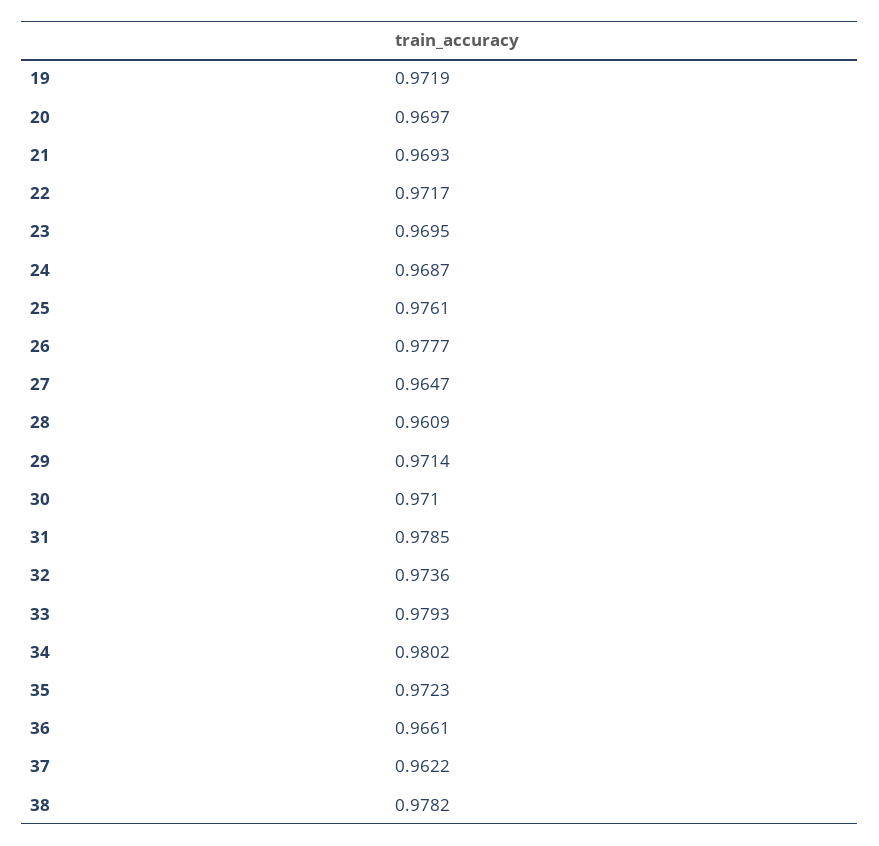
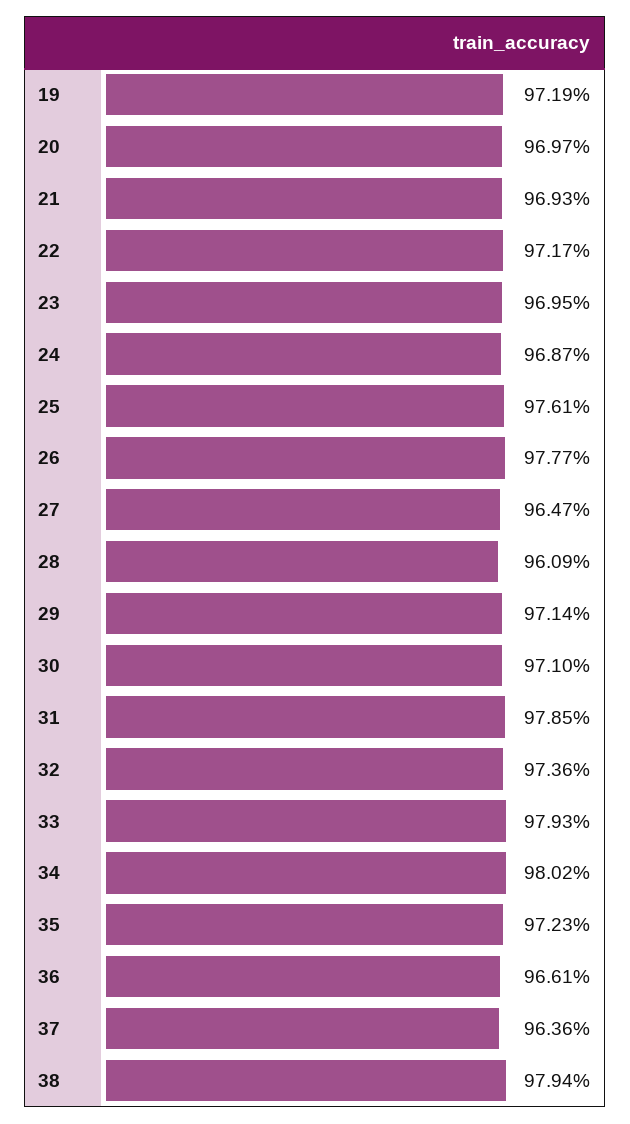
37: 0.9622 -> 0.9636
38: 0.9782 -> 0.9794

